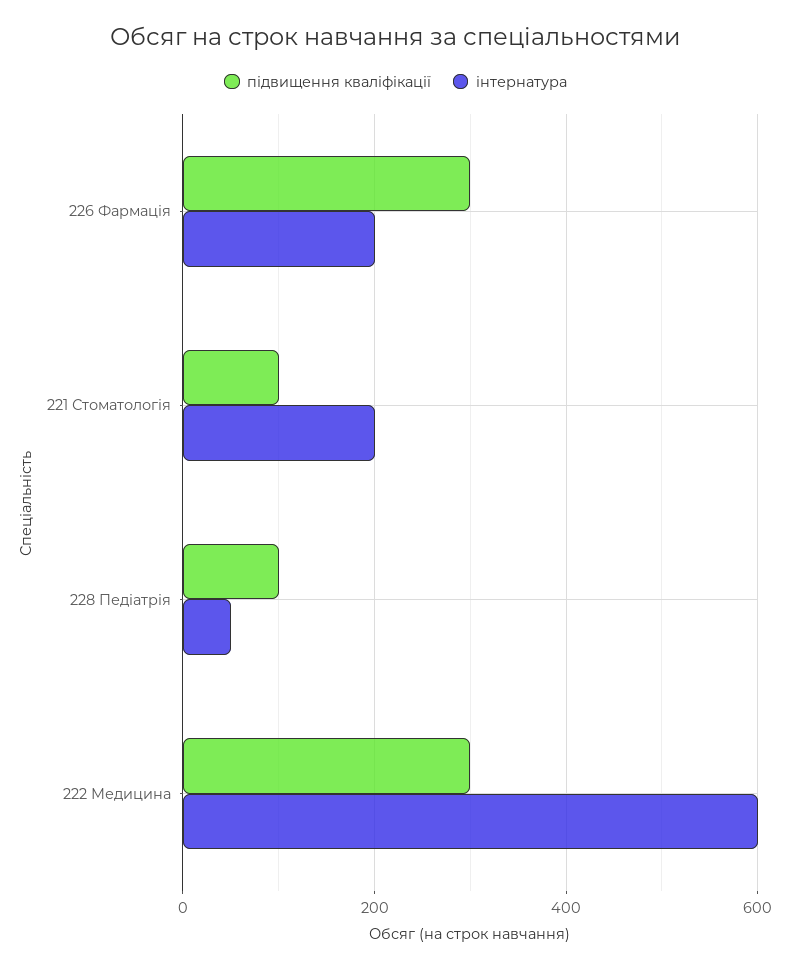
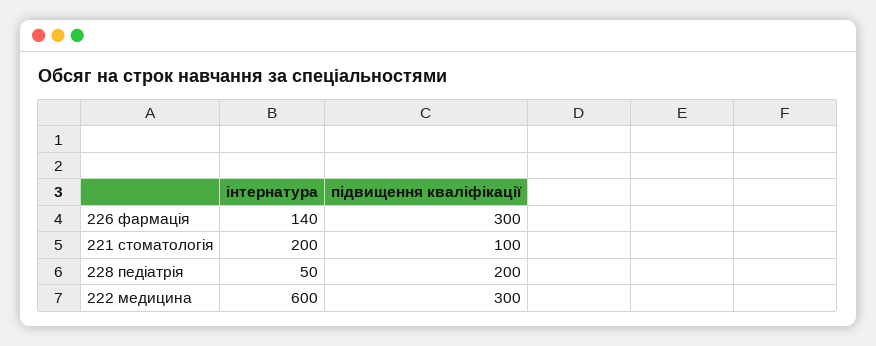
інтернатура, 226 Фармація: 200 -> 140
підвищення кваліфікації, 228 Педіатрія: 100 -> 200

